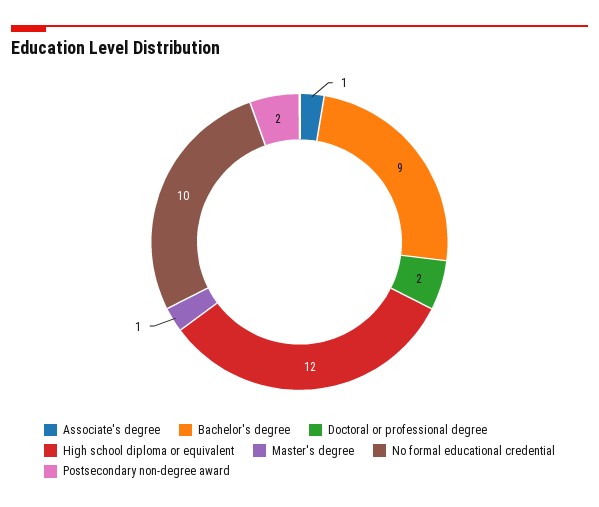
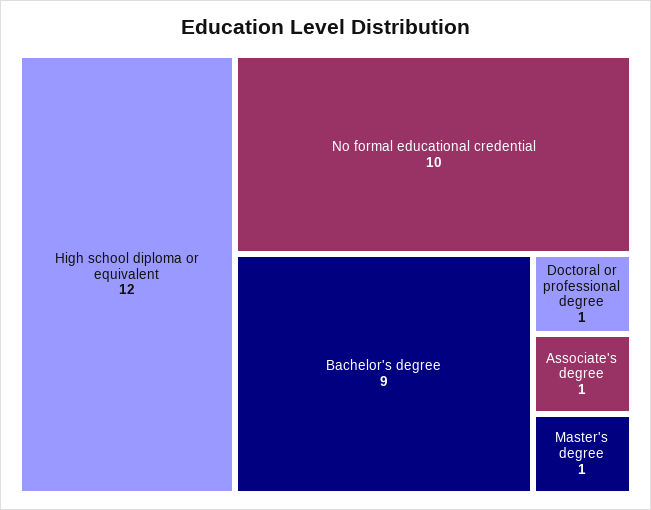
Doctoral or professional degree: 2 -> 1
Postsecondary non-degree award: 2 -> none

